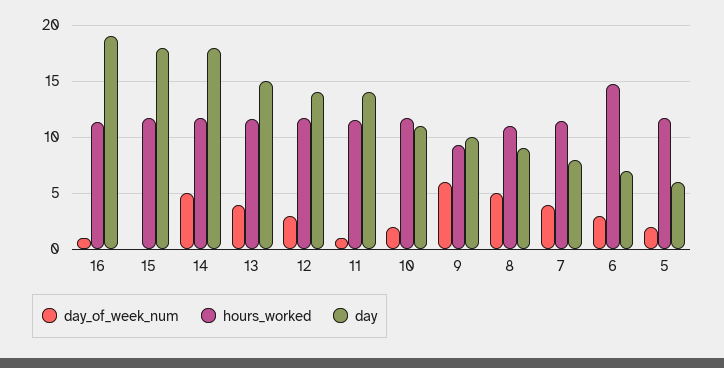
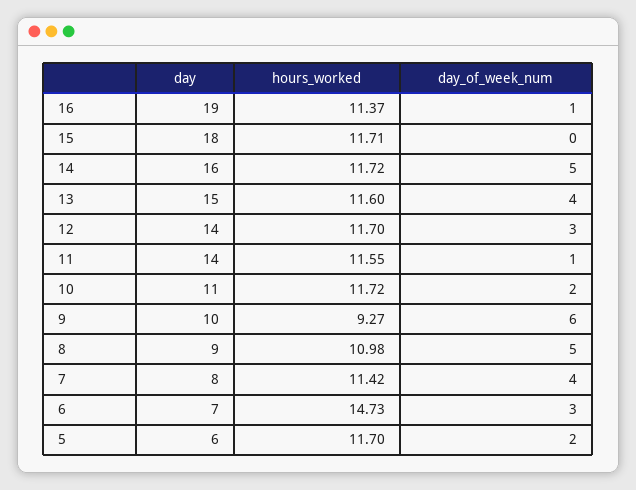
day, 14: 18 -> 16

